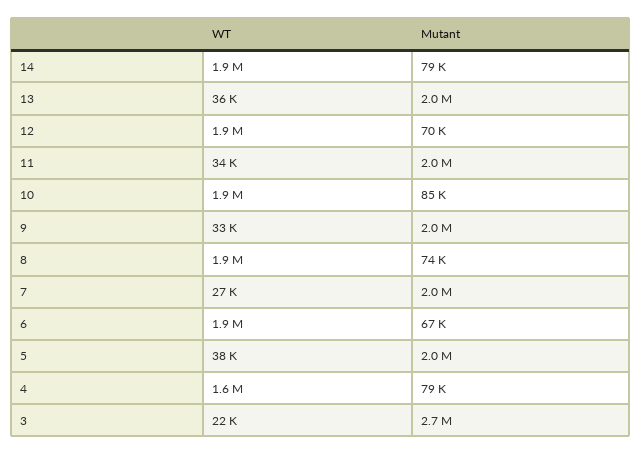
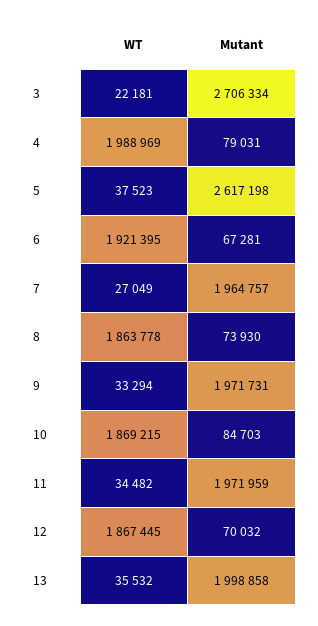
WT, 14: 1900000 -> none
Mutant, 14: 79000 -> none
Mutant, 5: 2000000 -> 2617198
WT, 4: 1600000 -> 1988969

